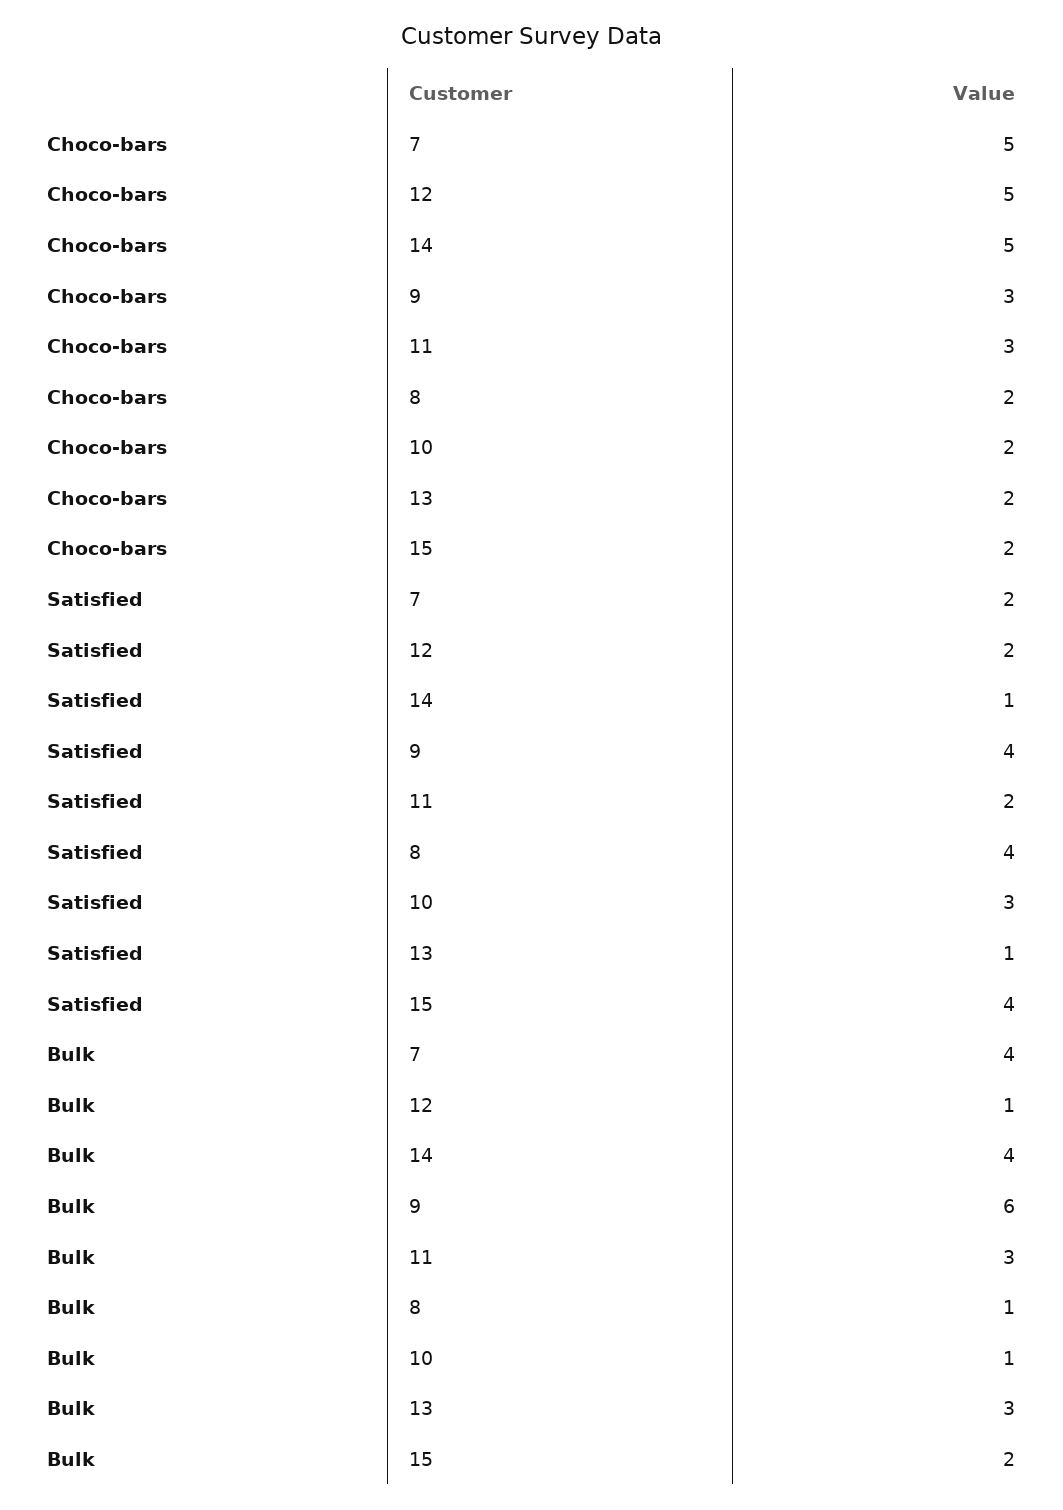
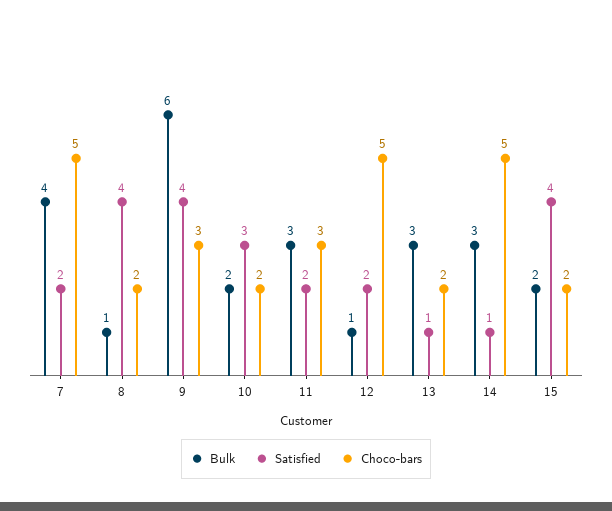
Bulk, 14: 4 -> 3
Bulk, 10: 1 -> 2

